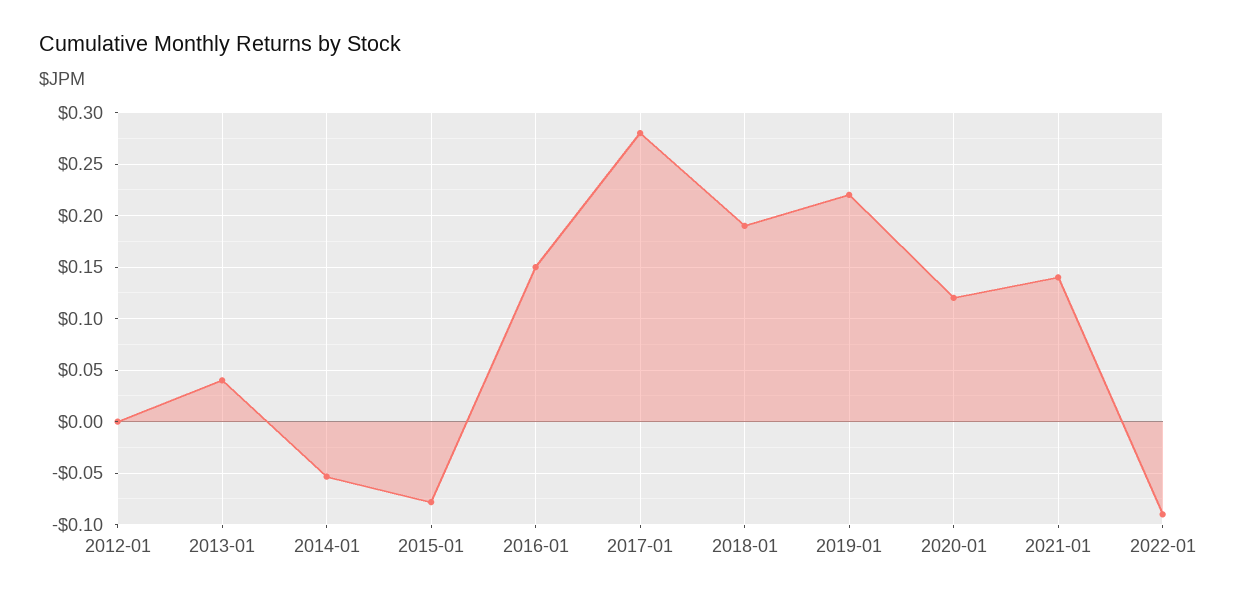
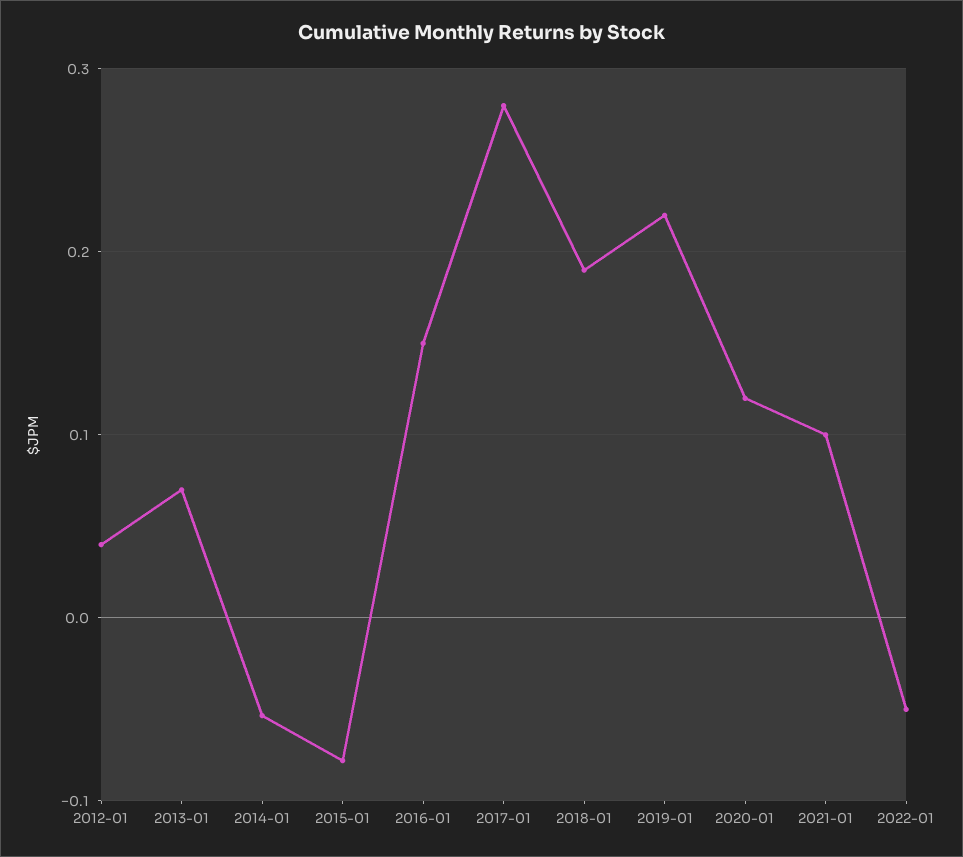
2012-01: 0 -> 0.04
2013-01: 0.04 -> 0.07
2021-01: 0.14 -> 0.1
2022-01: -0.09 -> -0.05

